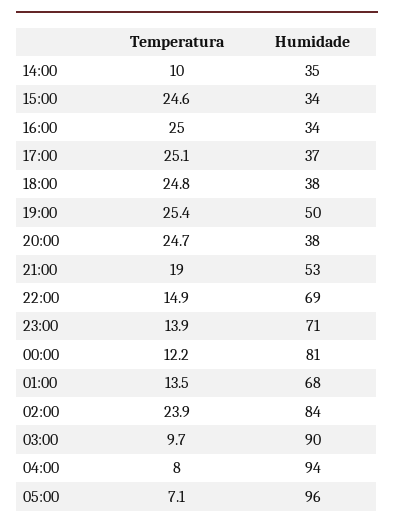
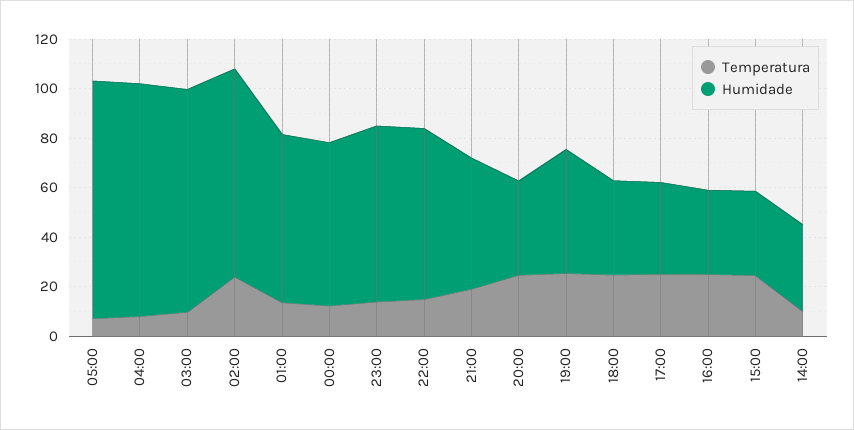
Humidade, 00:00: 81 -> 65

